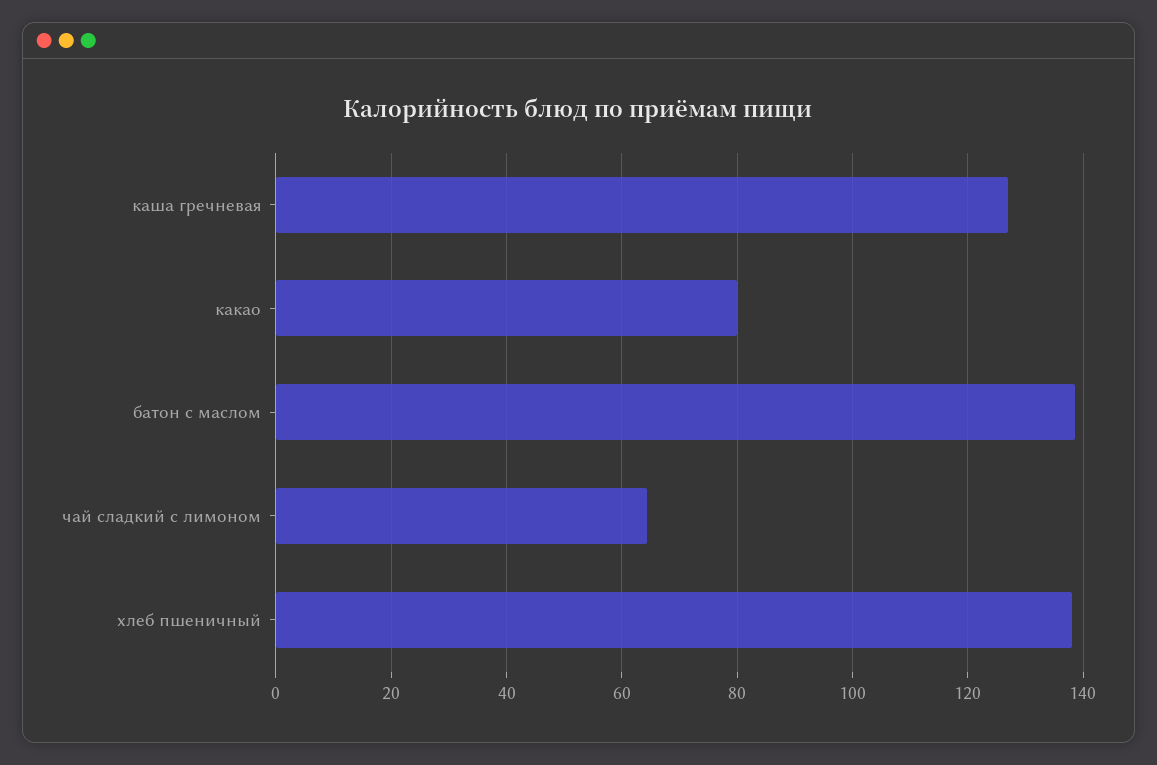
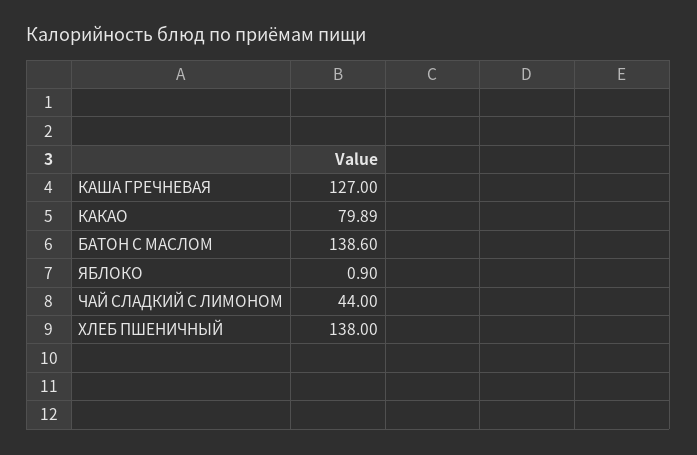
чай сладкий с лимоном: 64 -> 44
ЯБЛОКО: none -> 0.9

